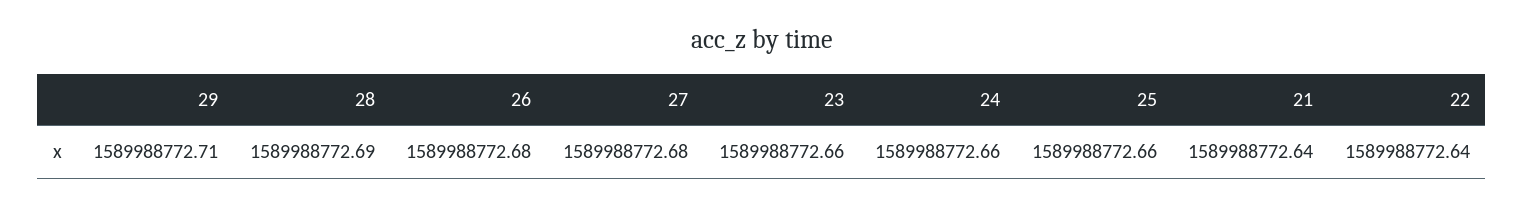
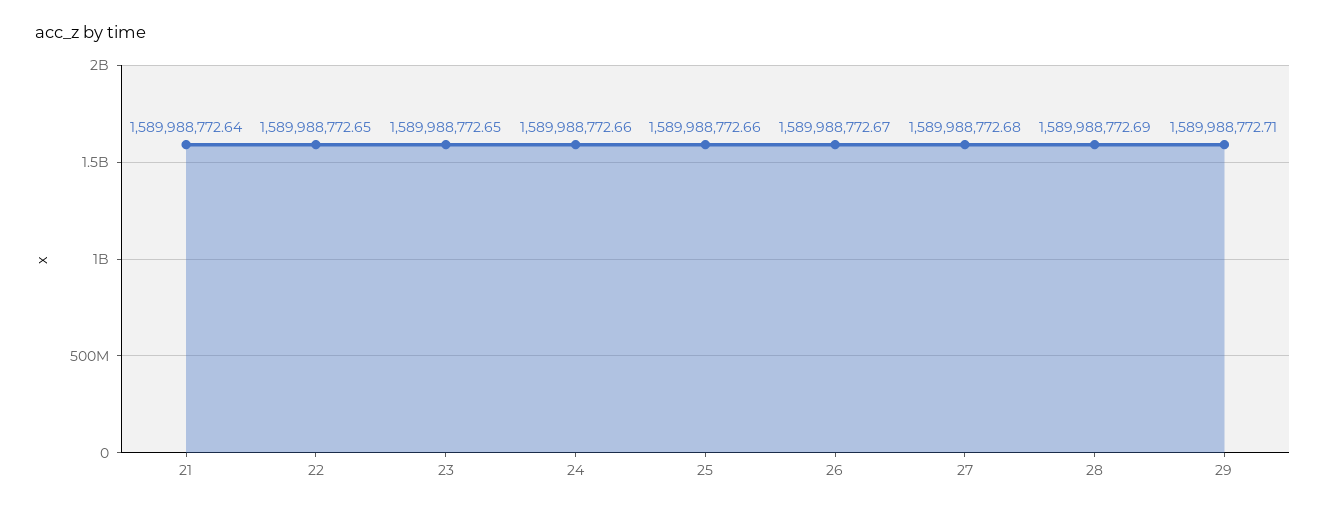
26: 1589988772.68 -> 1589988772.67
23: 1589988772.66 -> 1589988772.65
22: 1589988772.64 -> 1589988772.65

